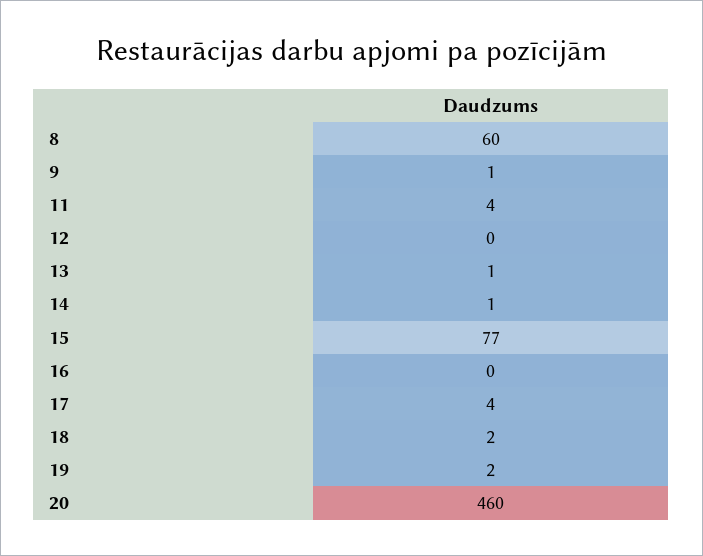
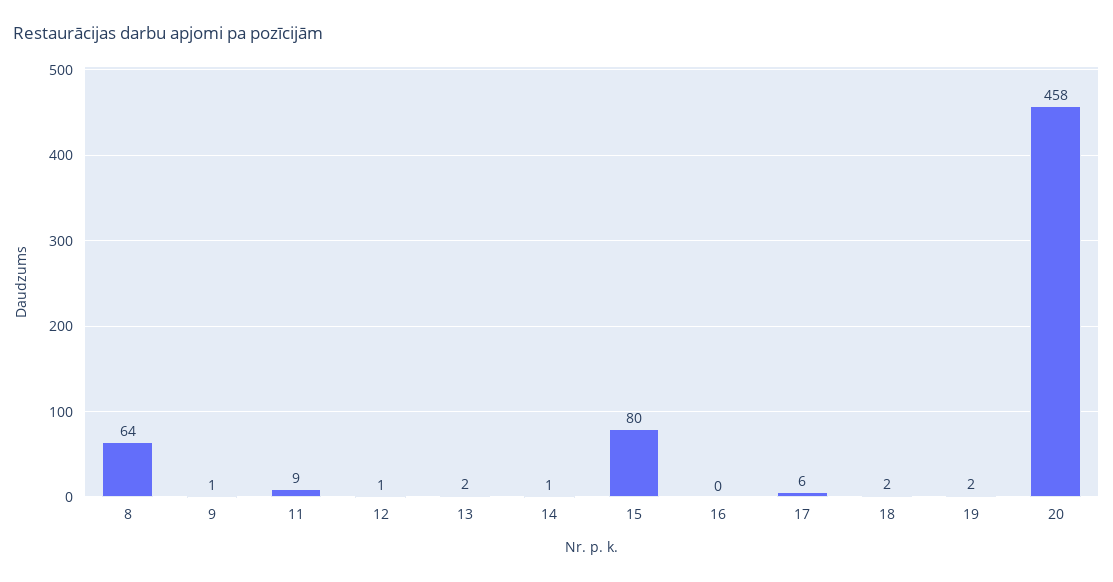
8: 60 -> 64
11: 4 -> 9
12: 0 -> 1
13: 1 -> 2
15: 77 -> 80
17: 4 -> 6
20: 460 -> 458

